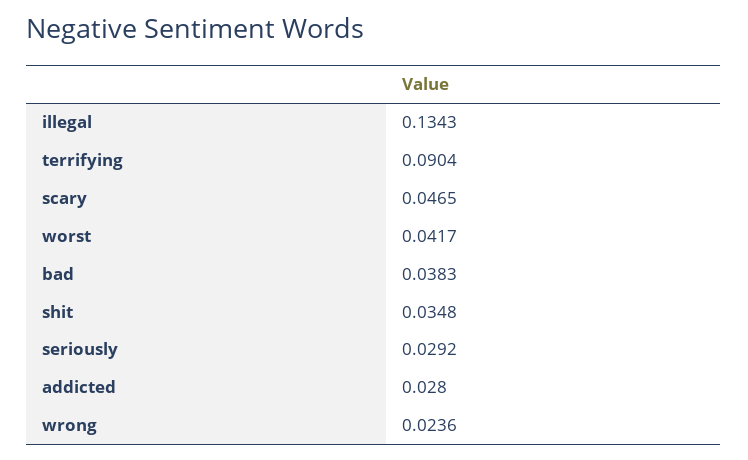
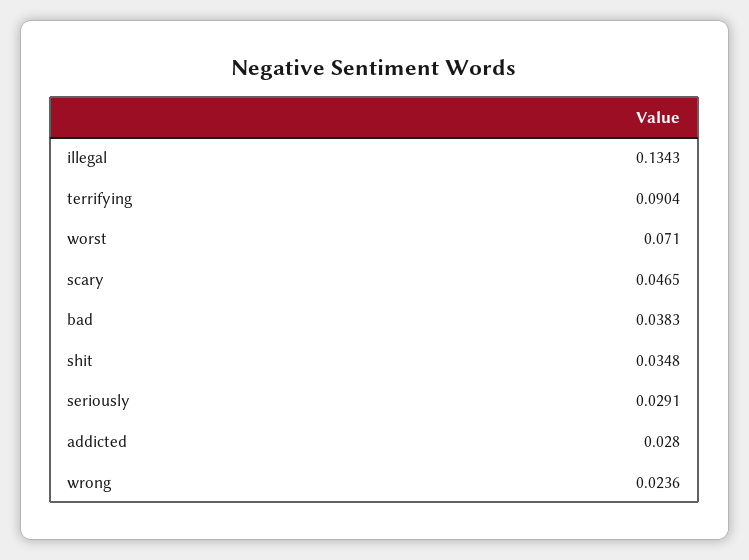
worst: 0.0417 -> 0.071
seriously: 0.0292 -> 0.0291

